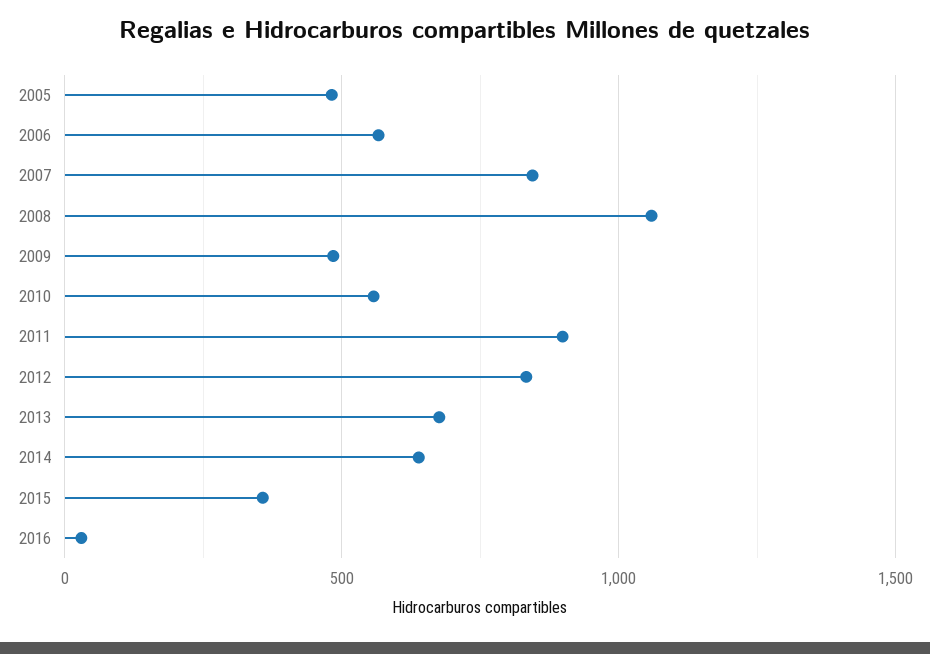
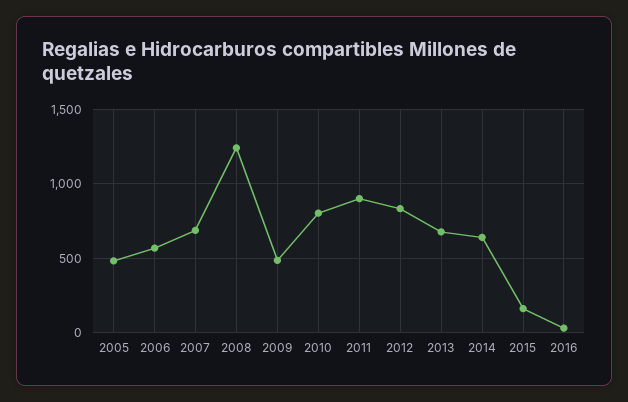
2007: 850 -> 700
2008: 1050 -> 1250
2010: 550 -> 800
2015: 350 -> 150

